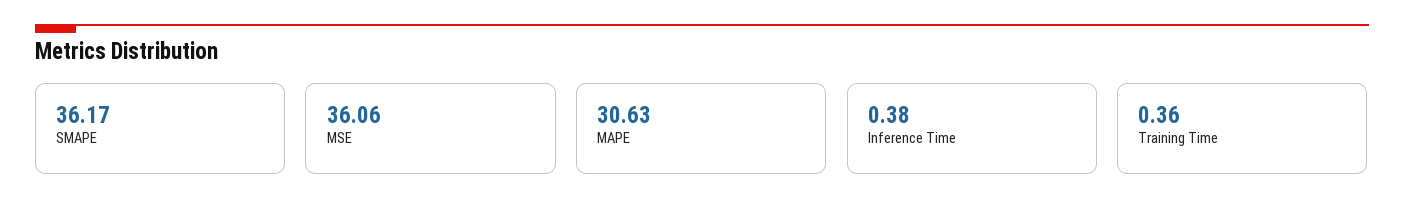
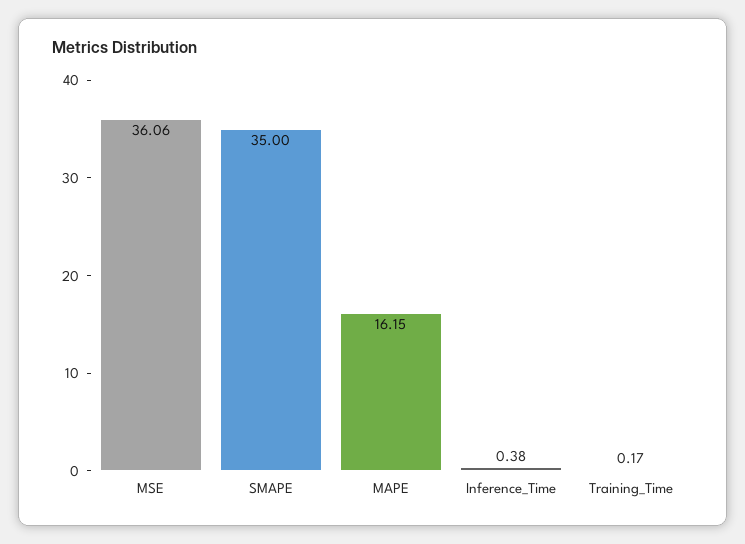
SMAPE: 36.17 -> 35
MAPE: 30.63 -> 16.15
Training Time: 0.36 -> 0.17

